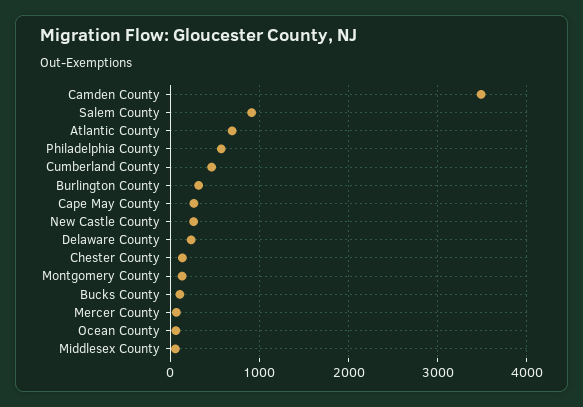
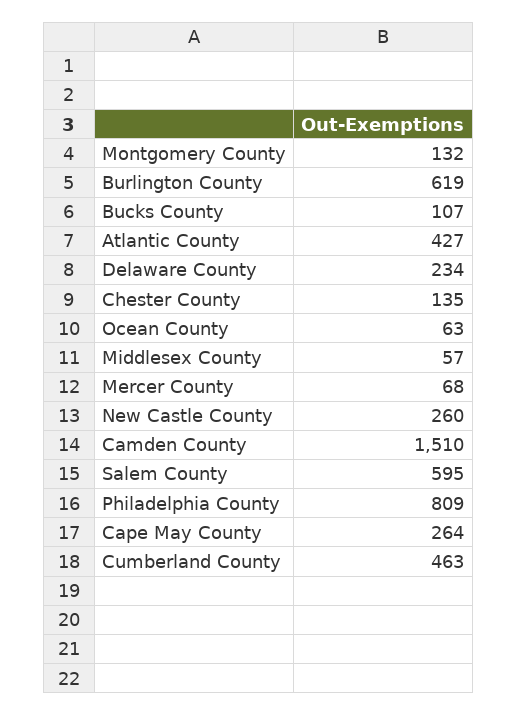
Camden County: 3500 -> 1510
Salem County: 900 -> 595
Atlantic County: 700 -> 427
Philadelphia County: 600 -> 809
Burlington County: 300 -> 619

